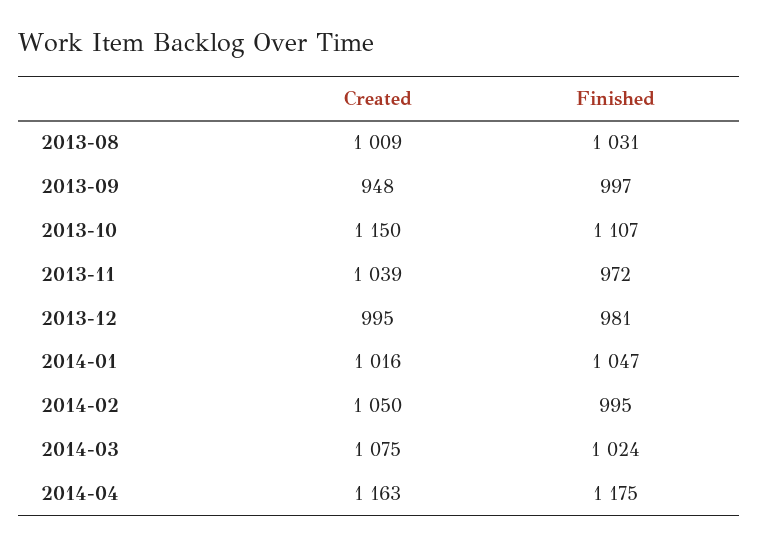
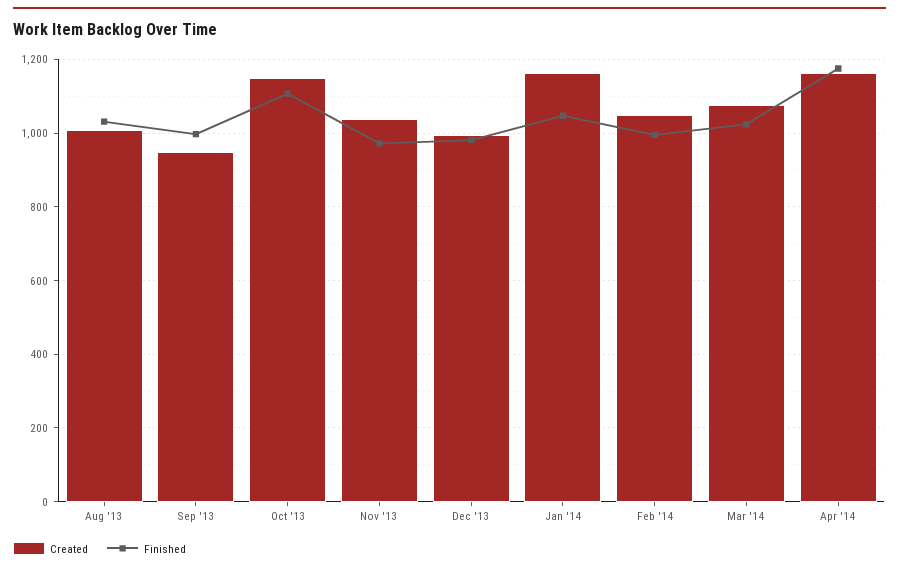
Created, 2014-01: 1016 -> 1160

